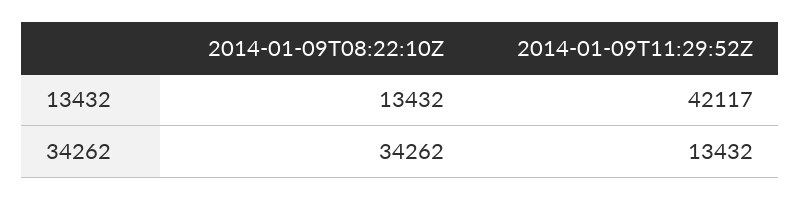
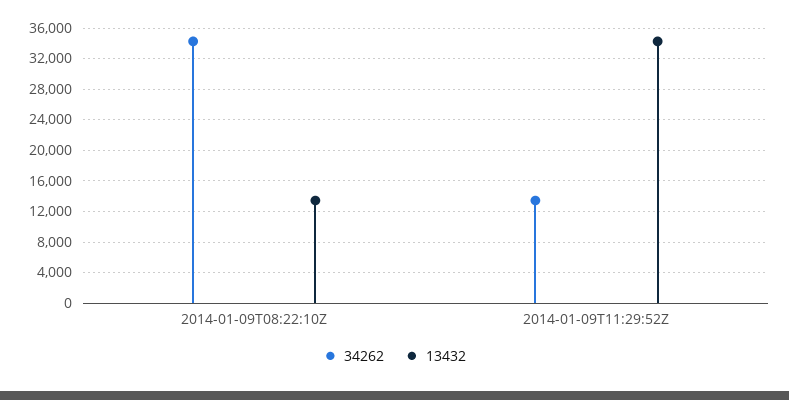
13432, 2014-01-09T11:29:52Z: 42117 -> 34000

